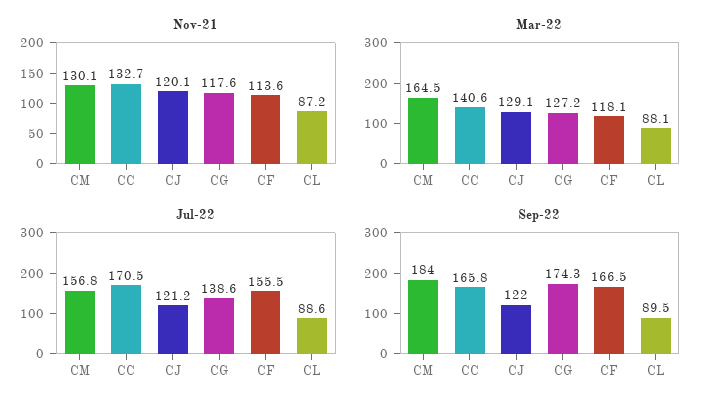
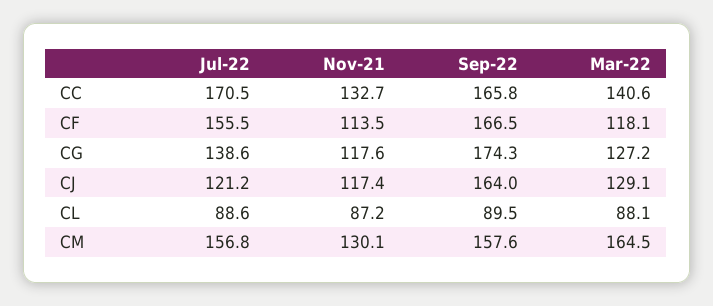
Nov-21, CJ: 120.1 -> 117.4
Nov-21, CF: 113.6 -> 113.5
Sep-22, CM: 184 -> 157.6
Sep-22, CJ: 122 -> 164

